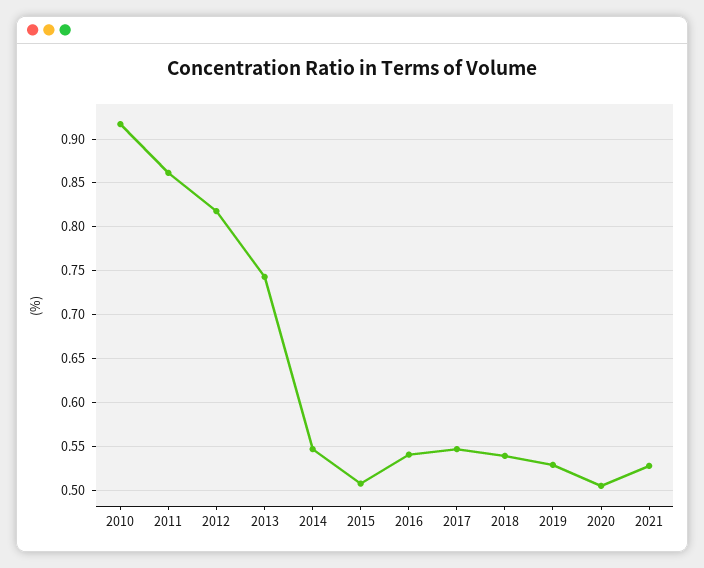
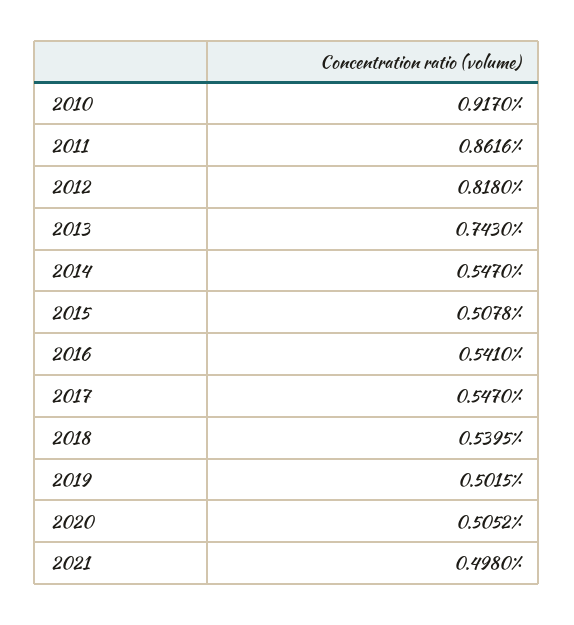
2019: 0.53 -> 0.5015
2021: 0.53 -> 0.498

